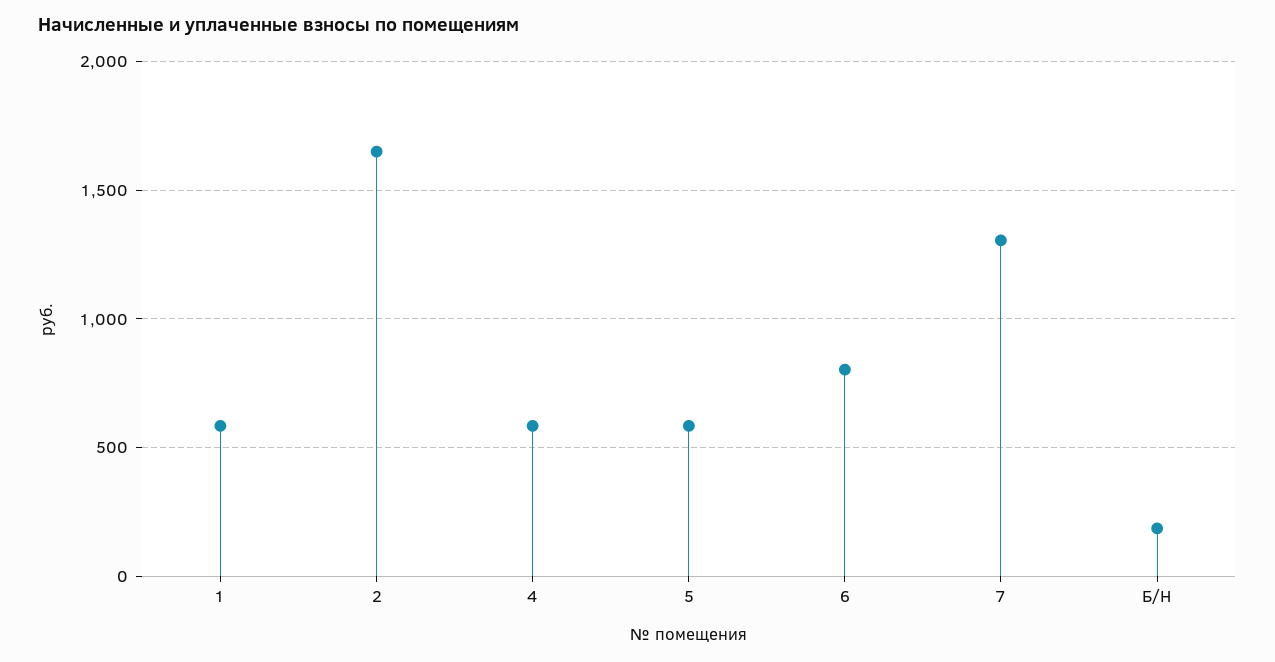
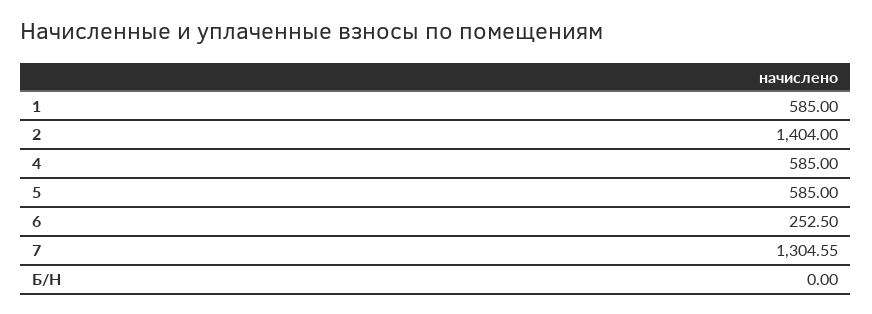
2: 1650 -> 1404
6: 800 -> 252.5
Б/Н: 200 -> 0

